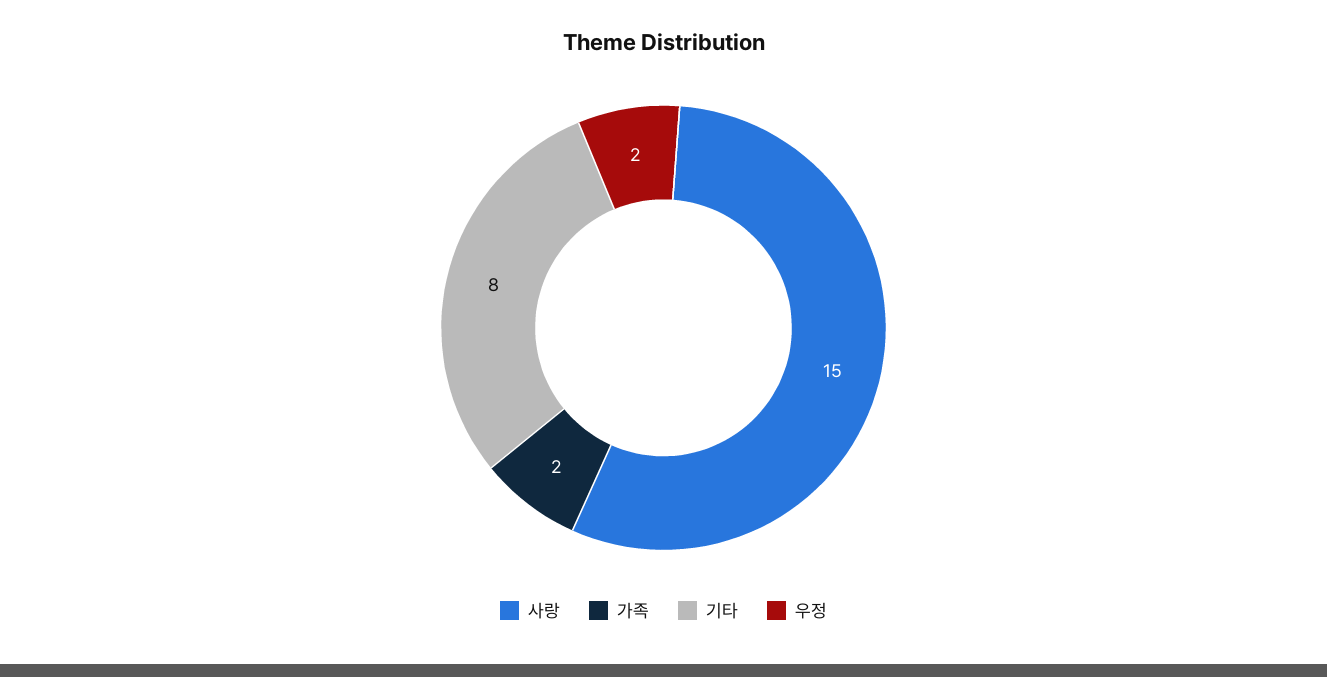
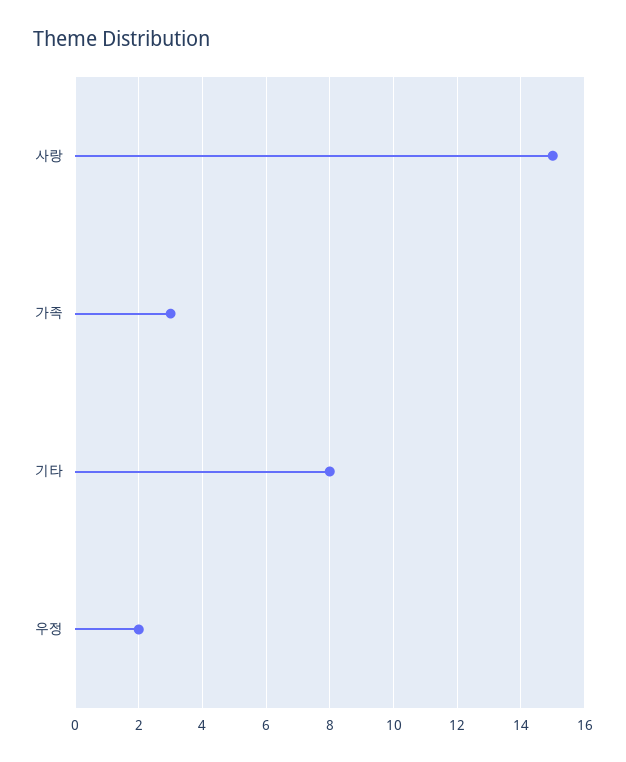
가족: 2 -> 3

